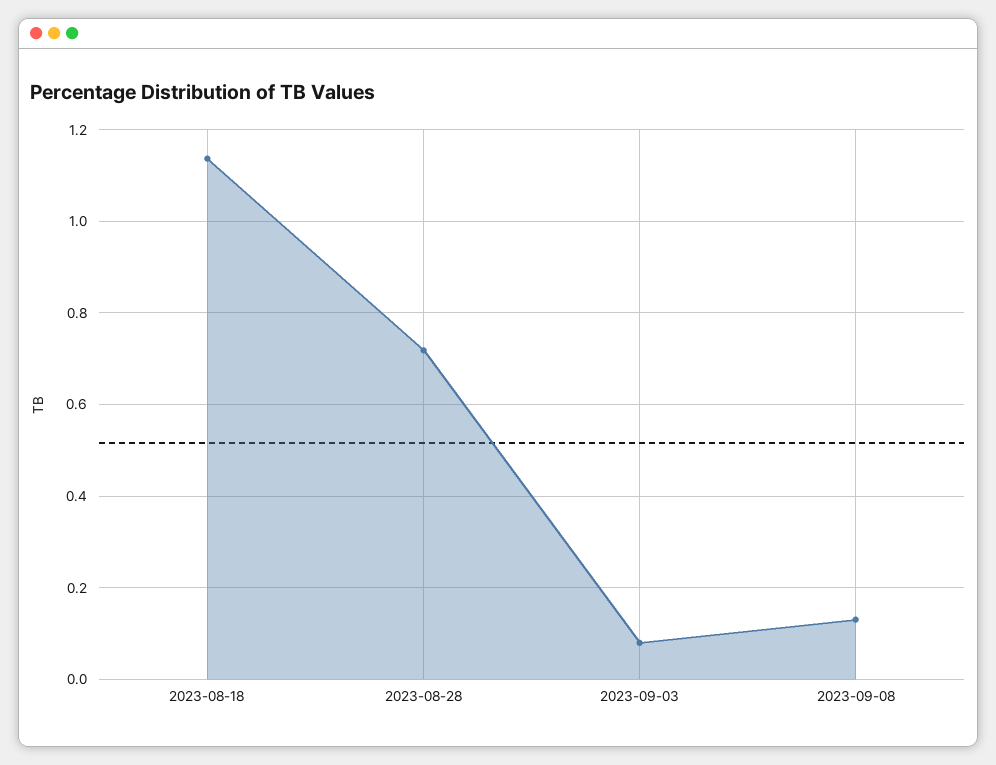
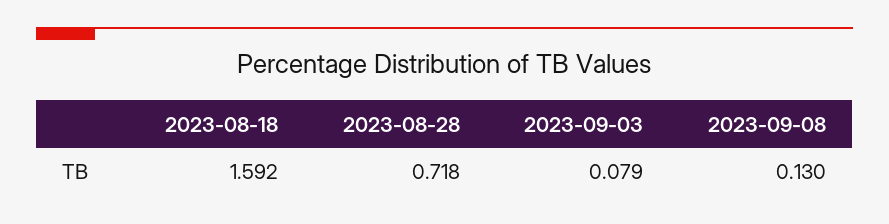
2023-08-18: 1.14 -> 1.592

